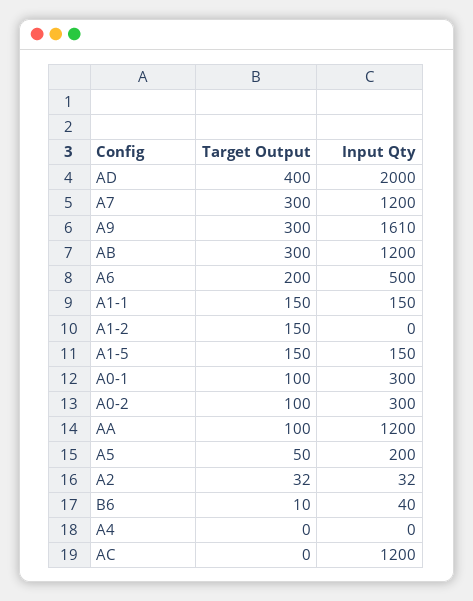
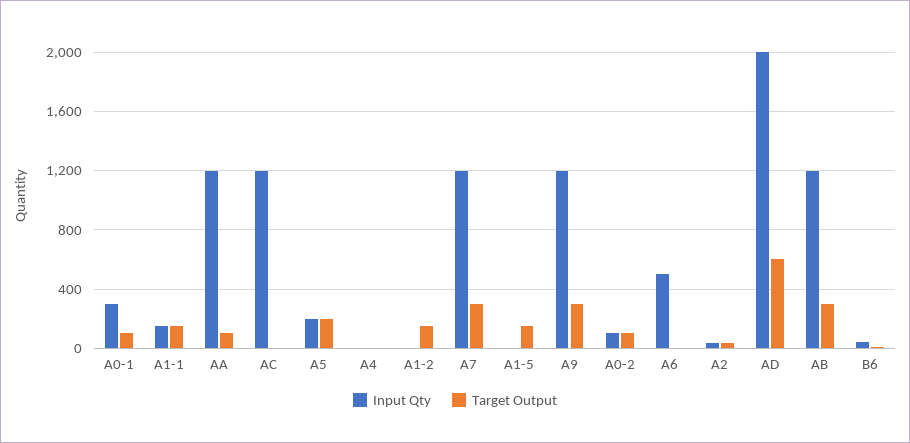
Target Output, AD: 400 -> 600
Input Qty, A9: 1610 -> 1200
Target Output, A6: 200 -> 0
Input Qty, A1-5: 150 -> 0
Input Qty, A0-2: 300 -> 100
Target Output, A5: 50 -> 200

